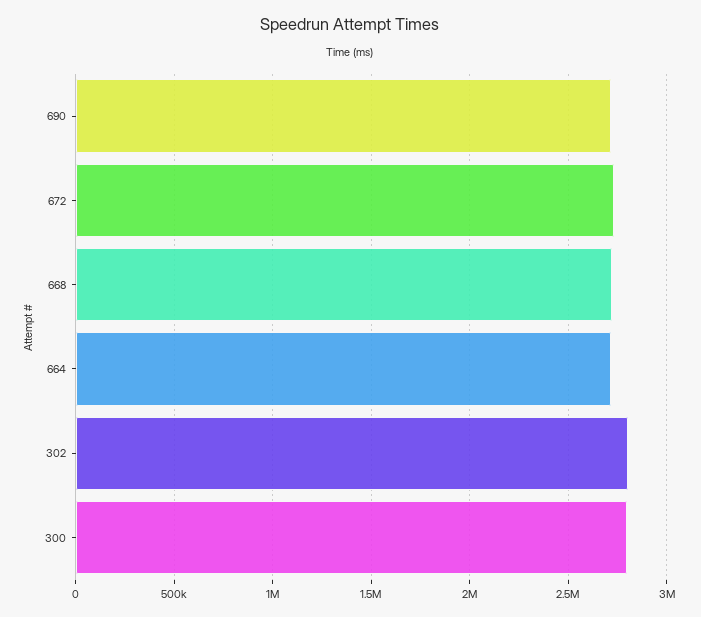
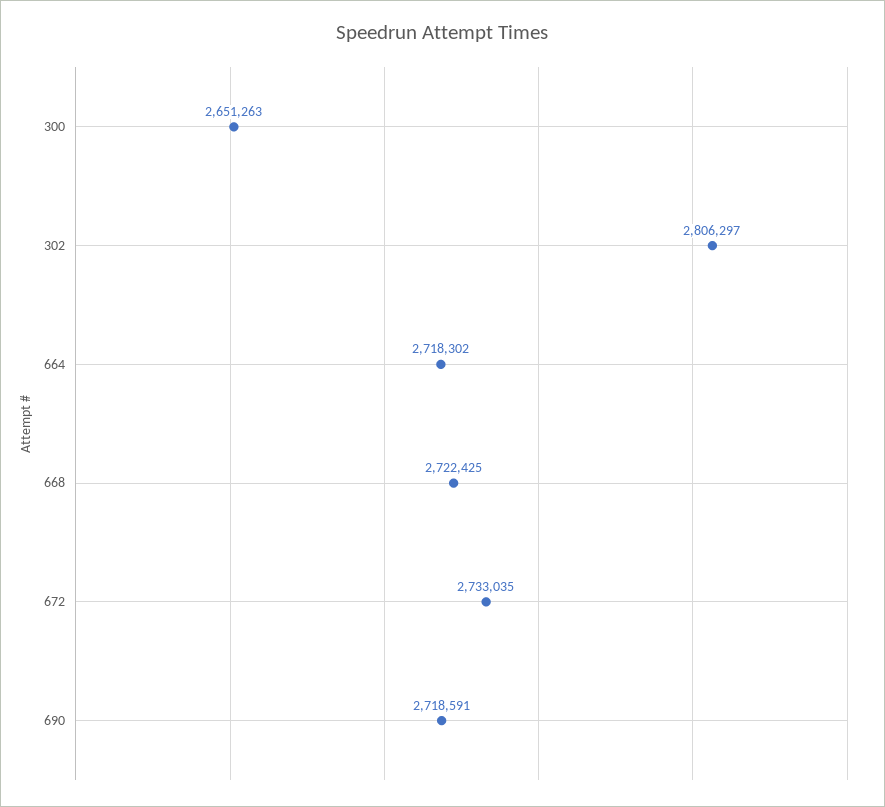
300: 2800000 -> 2651263

